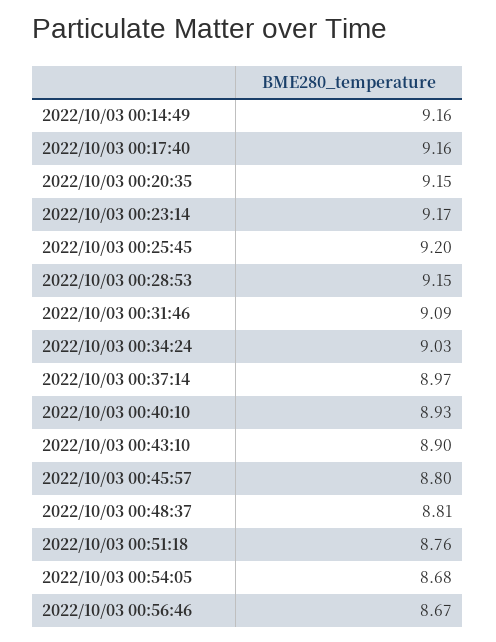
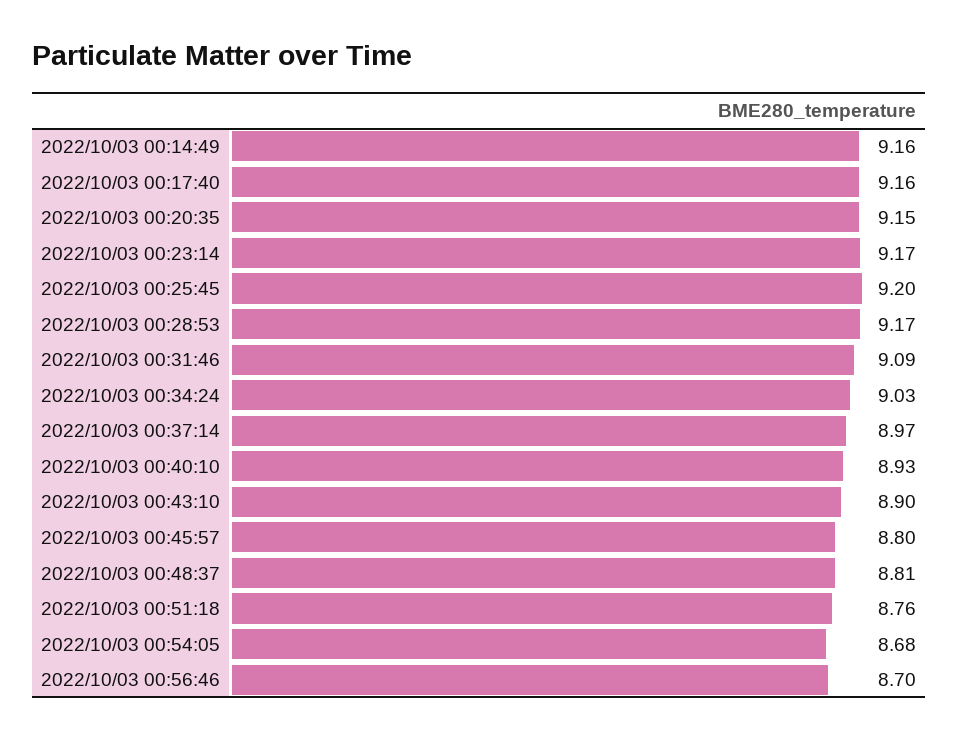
2022/10/03 00:28:53: 9.15 -> 9.17
2022/10/03 00:56:46: 8.67 -> 8.7

